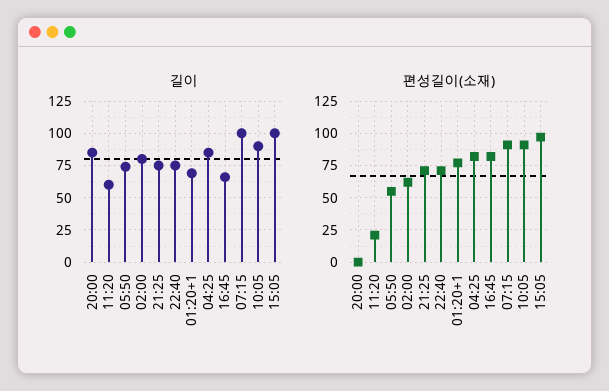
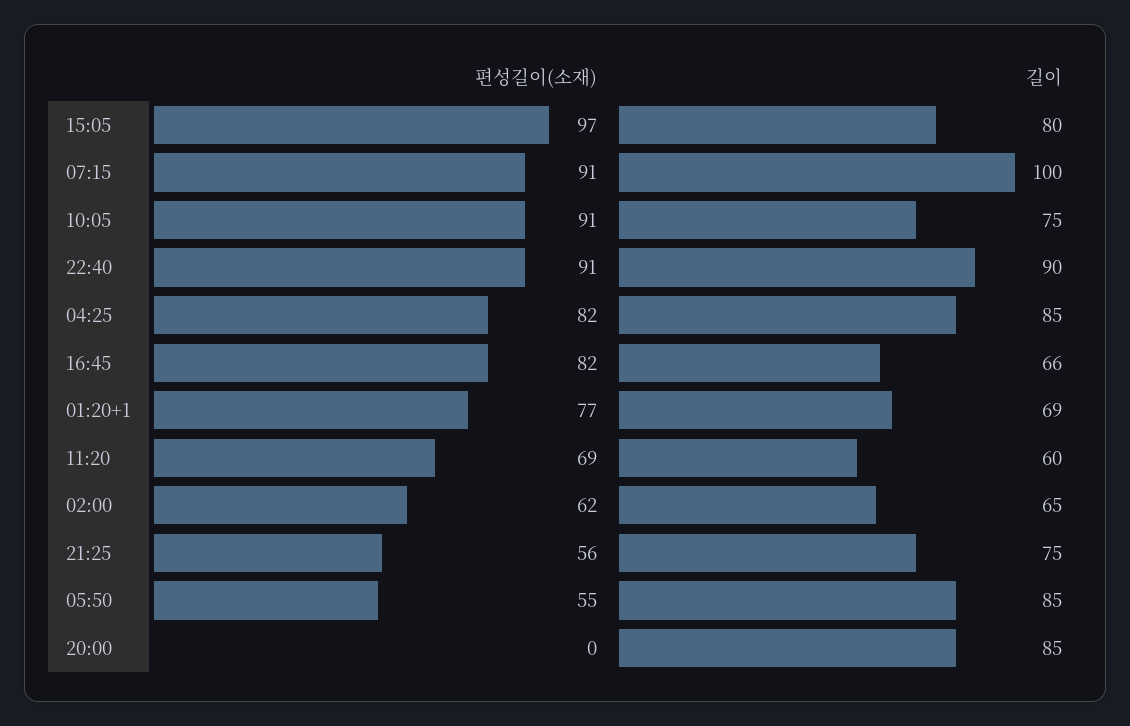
길이, 05:50: 75 -> 85
길이, 02:00: 80 -> 65
길이, 22:40: 75 -> 90
길이, 10:05: 90 -> 75
길이, 15:05: 100 -> 80
편성길이(소재), 11:20: 20 -> 69
편성길이(소재), 21:25: 70 -> 56
편성길이(소재), 22:40: 70 -> 91

